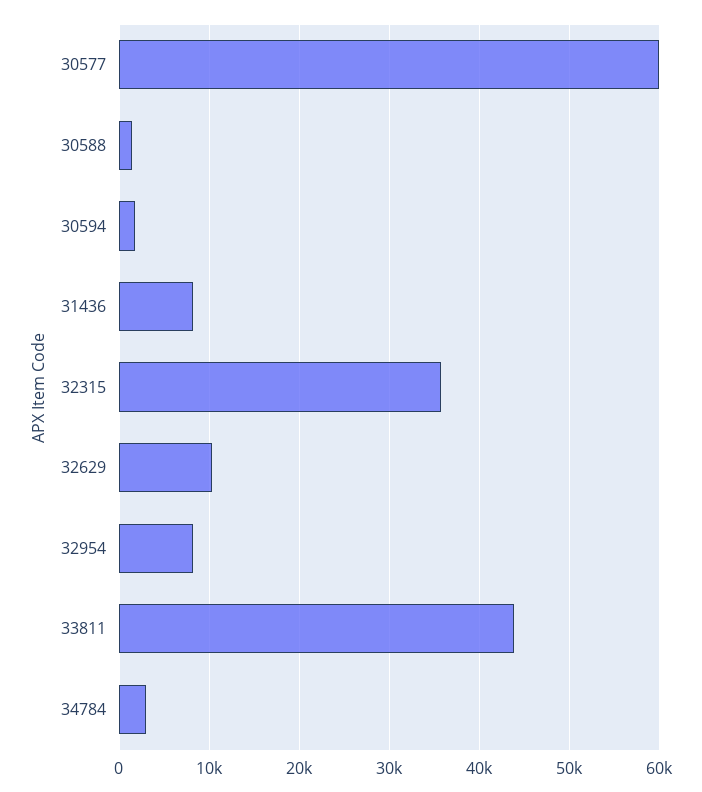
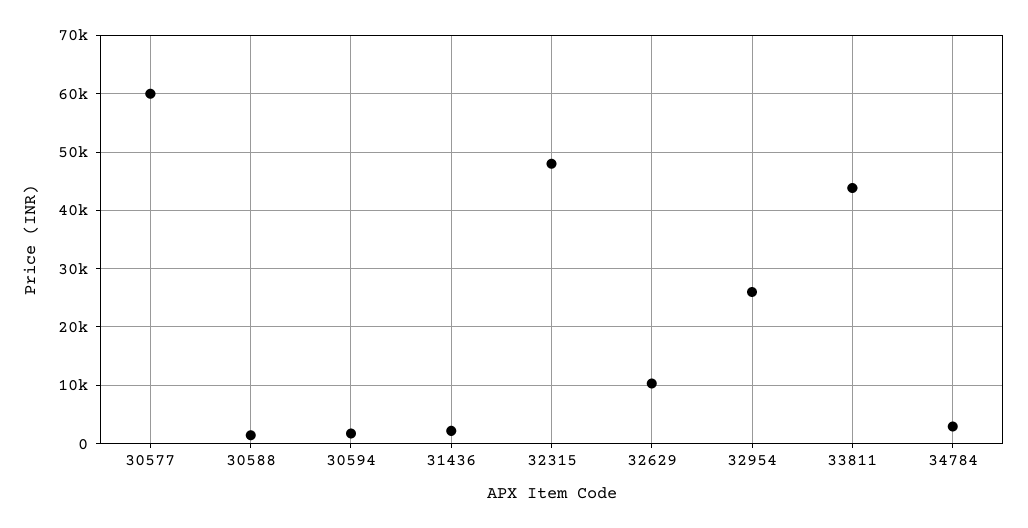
31436: 8000 -> 2000
32315: 36000 -> 48000
32954: 8000 -> 26000

